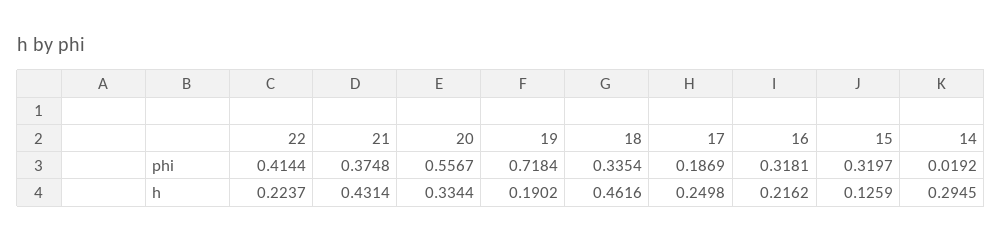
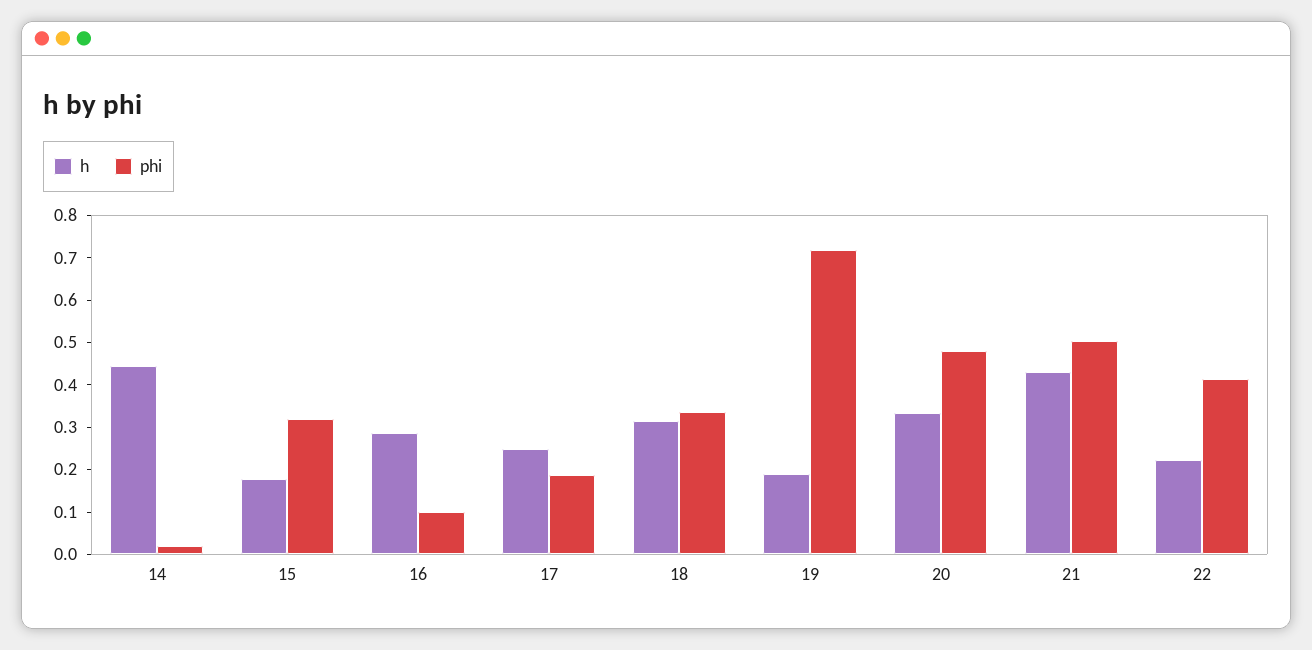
phi, 21: 0.3748 -> 0.5
phi, 20: 0.5567 -> 0.48
phi, 16: 0.3181 -> 0.1
h, 18: 0.4616 -> 0.32
h, 16: 0.2162 -> 0.28
h, 15: 0.1259 -> 0.18
h, 14: 0.2945 -> 0.44

